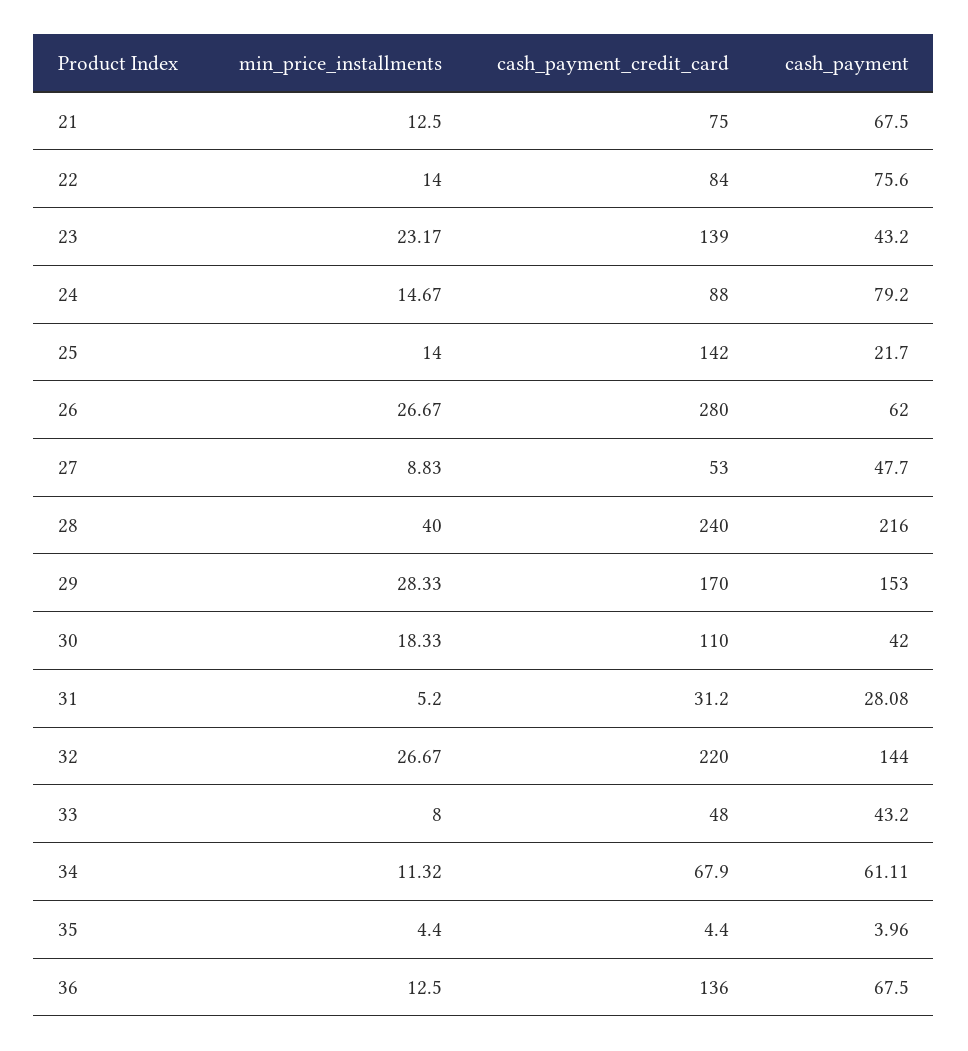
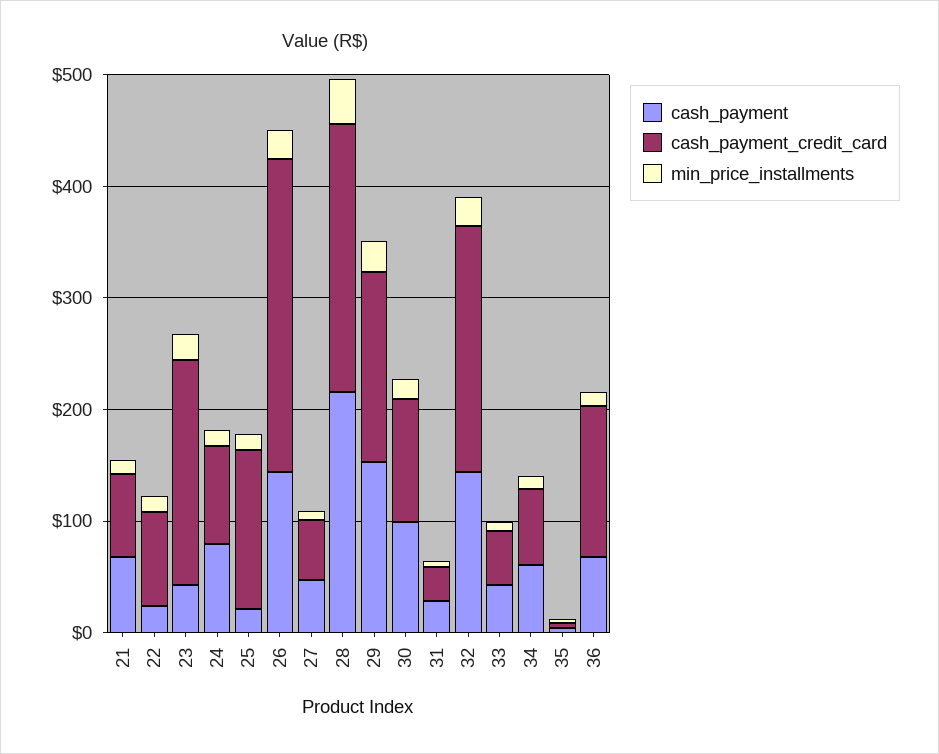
cash_payment, 22: 75.6 -> 20
cash_payment_credit_card, 23: 139 -> 200
cash_payment, 26: 62 -> 140
cash_payment, 30: 42 -> 100

